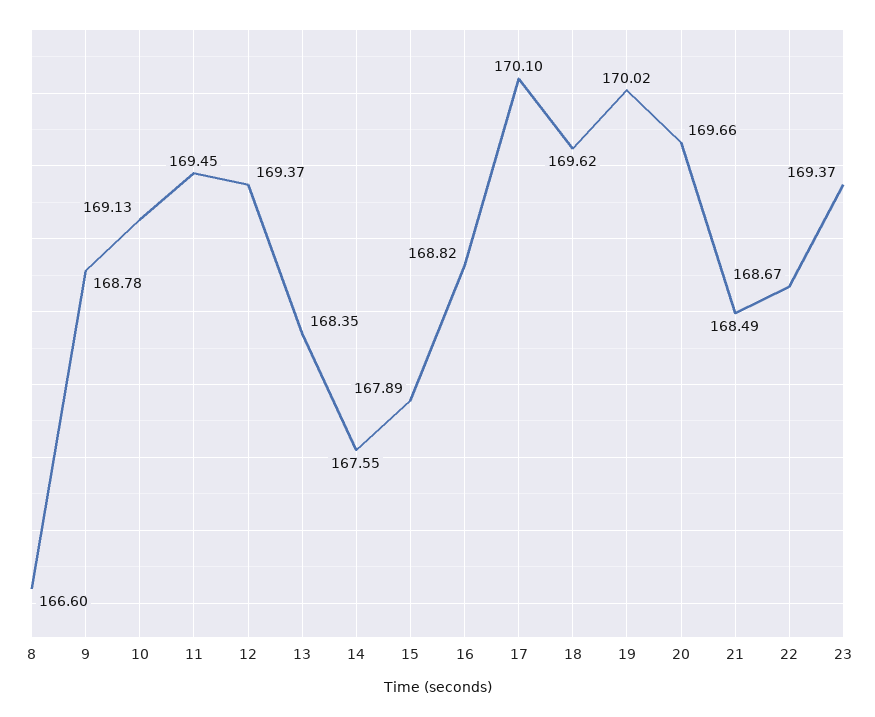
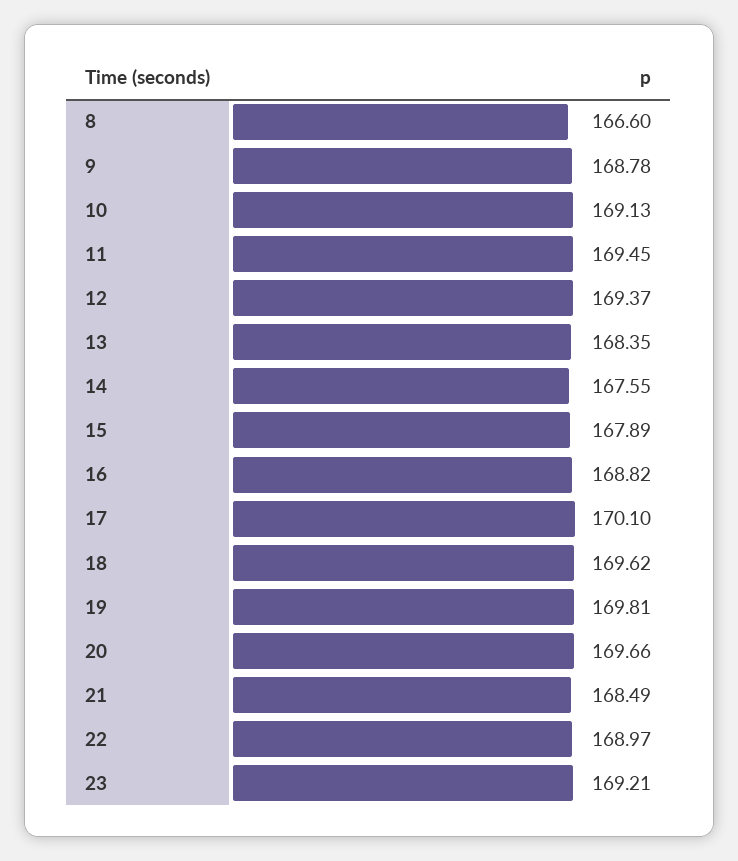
19: 170.02 -> 169.81
22: 168.67 -> 168.97
23: 169.37 -> 169.21

